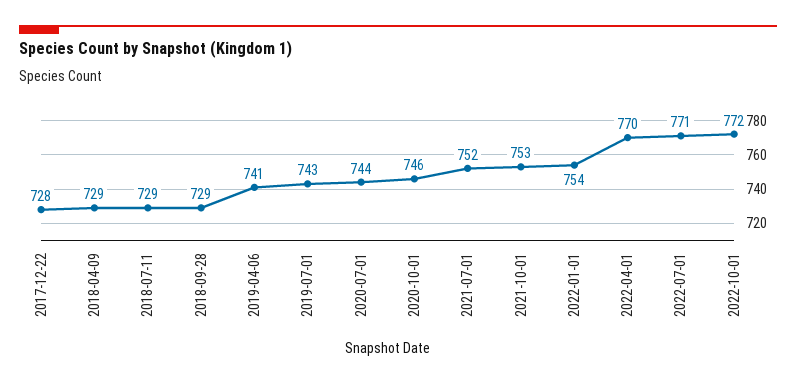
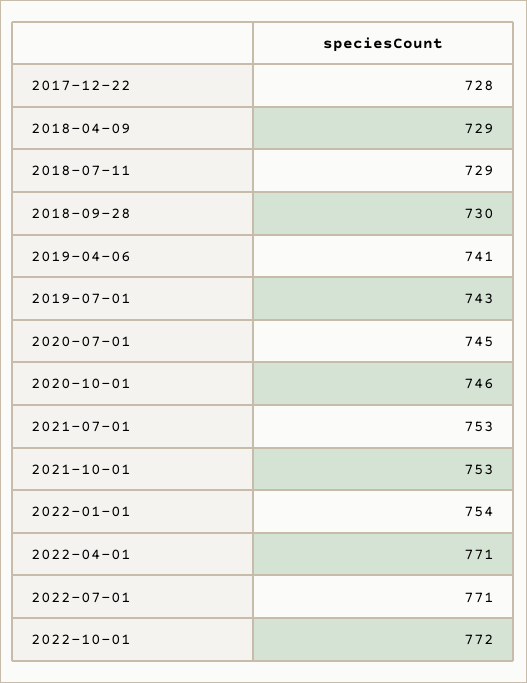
2018-09-28: 729 -> 730
2020-07-01: 744 -> 745
2021-07-01: 752 -> 753
2022-04-01: 770 -> 771

